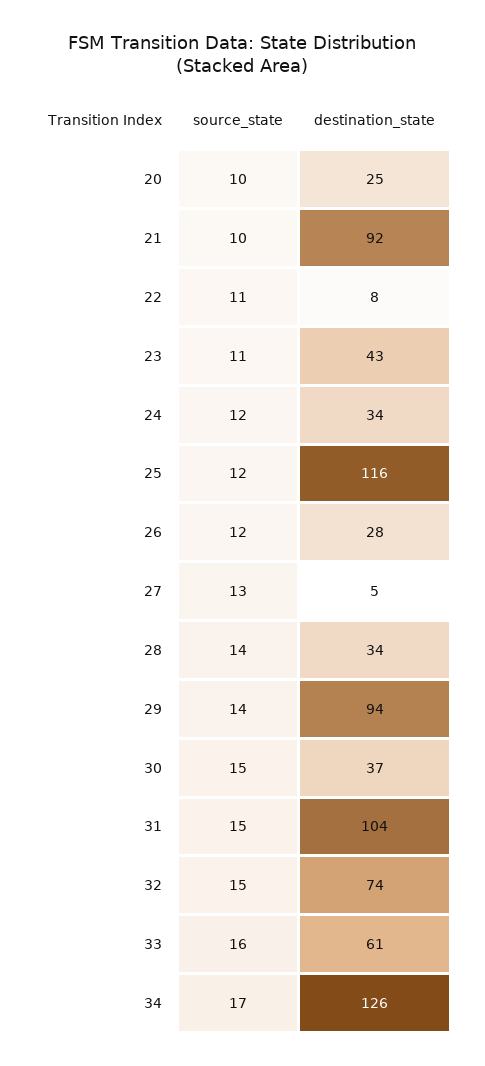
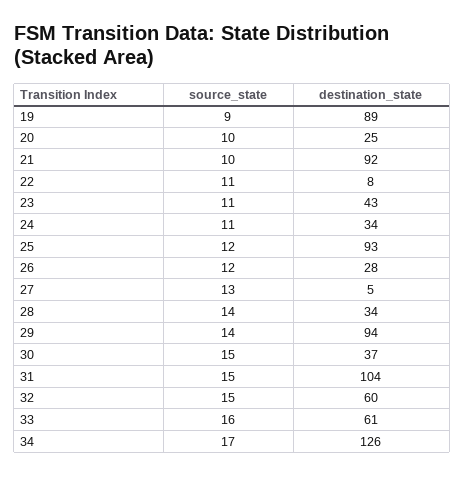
source_state, 24: 12 -> 11
destination_state, 25: 116 -> 93
destination_state, 32: 74 -> 60
source_state, 19: none -> 9
destination_state, 19: none -> 89

